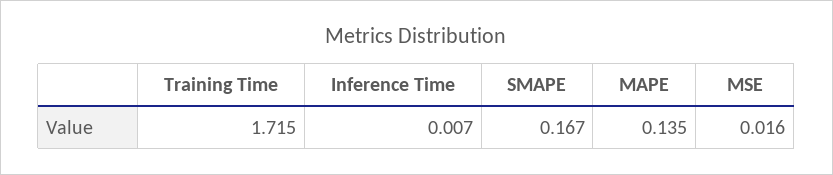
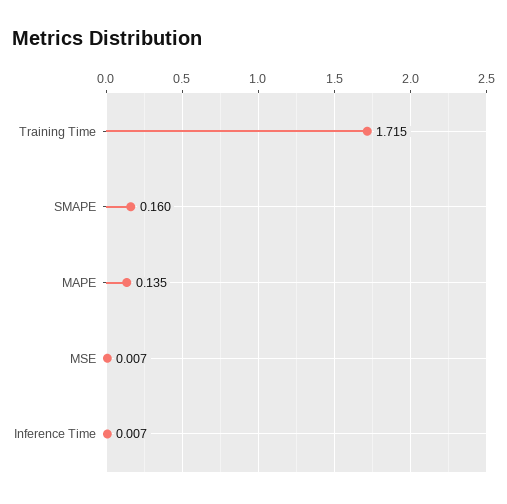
SMAPE: 0.167 -> 0.16
MSE: 0.016 -> 0.007

